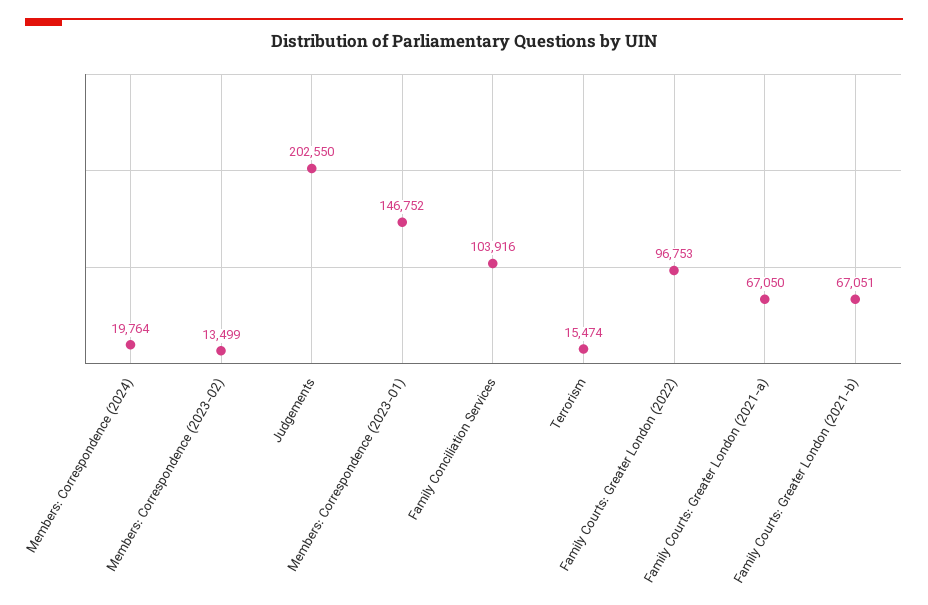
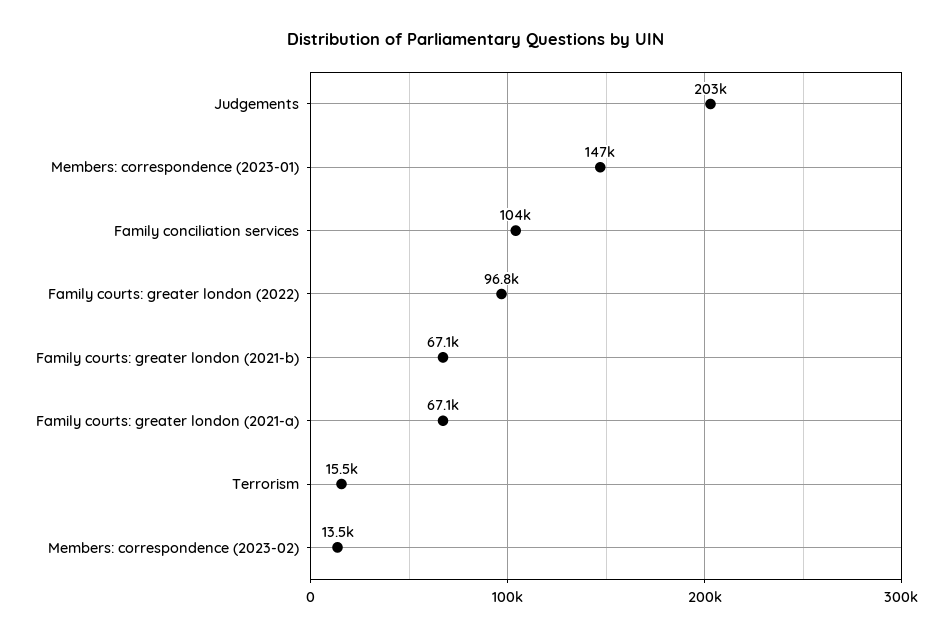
Members: Correspondence (2024): 19764 -> none

